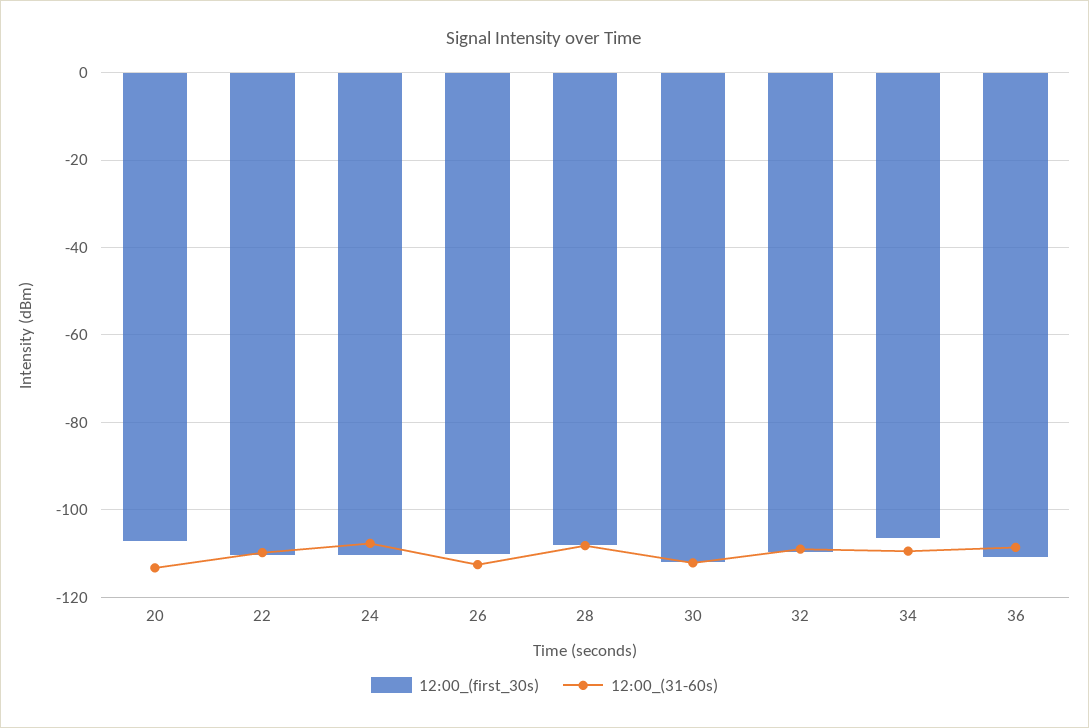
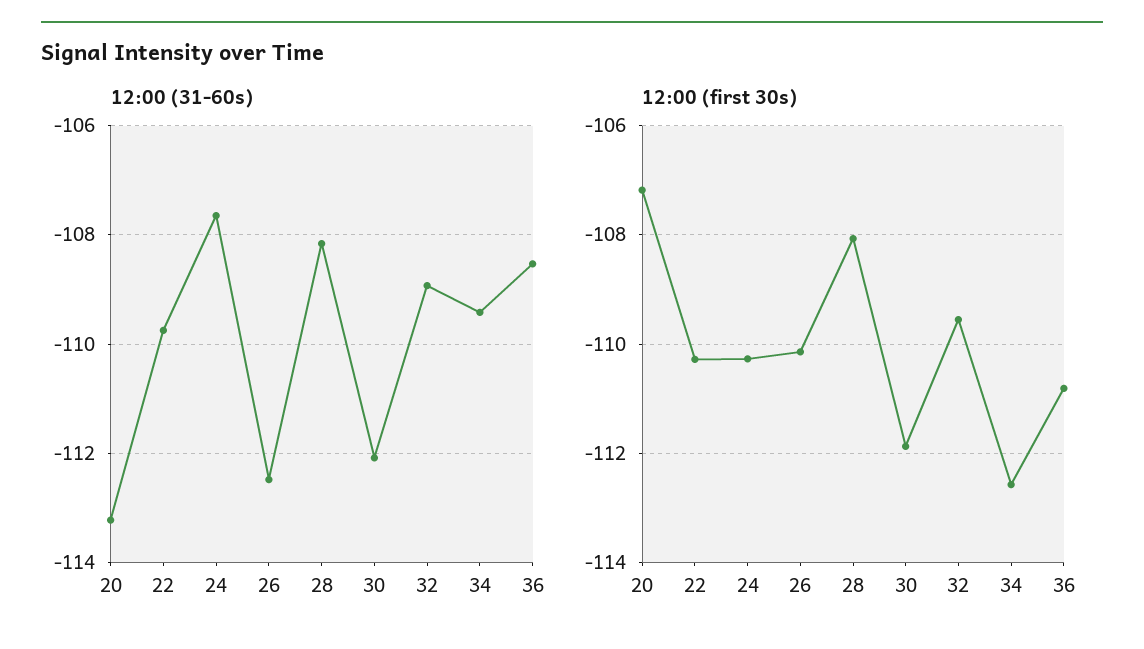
12:00_(first_30s), 34: -106 -> -112.6

